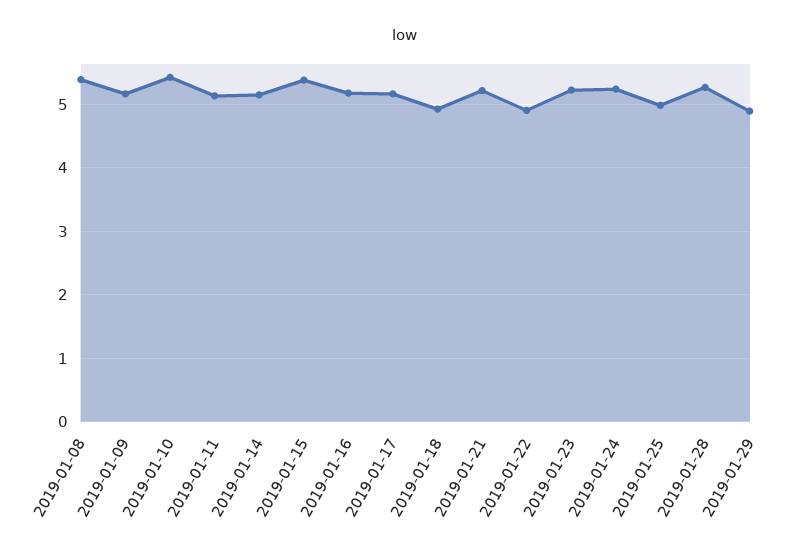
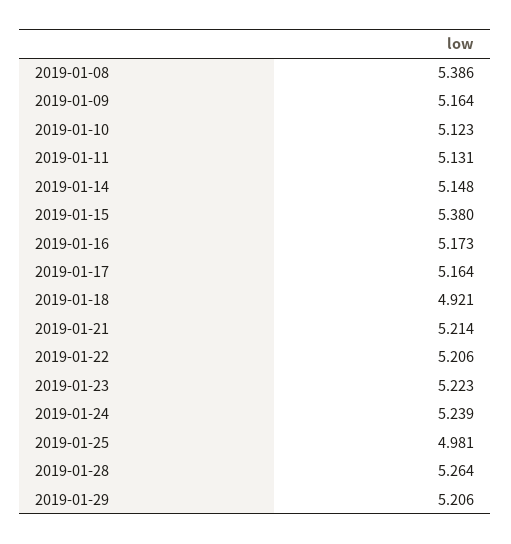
2019-01-10: 5.4 -> 5.123
2019-01-22: 4.9 -> 5.206
2019-01-29: 4.9 -> 5.206

